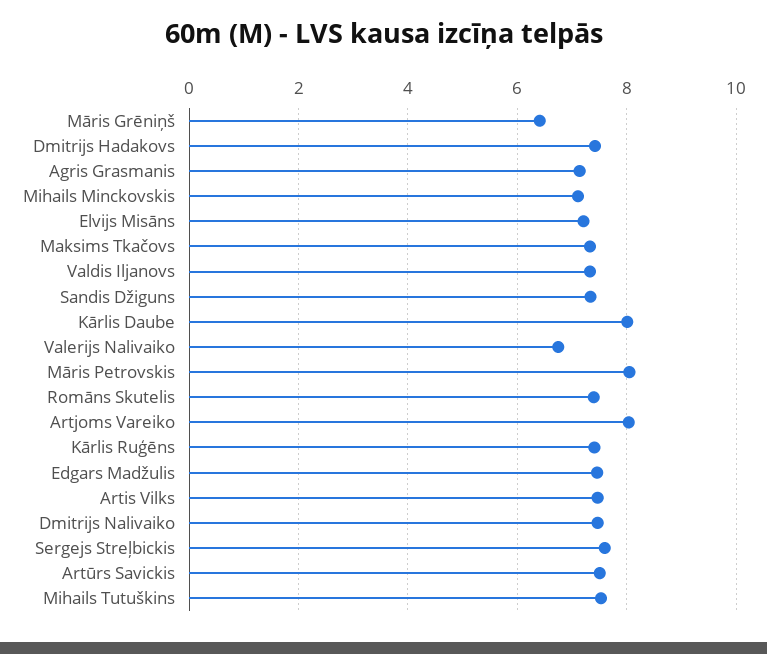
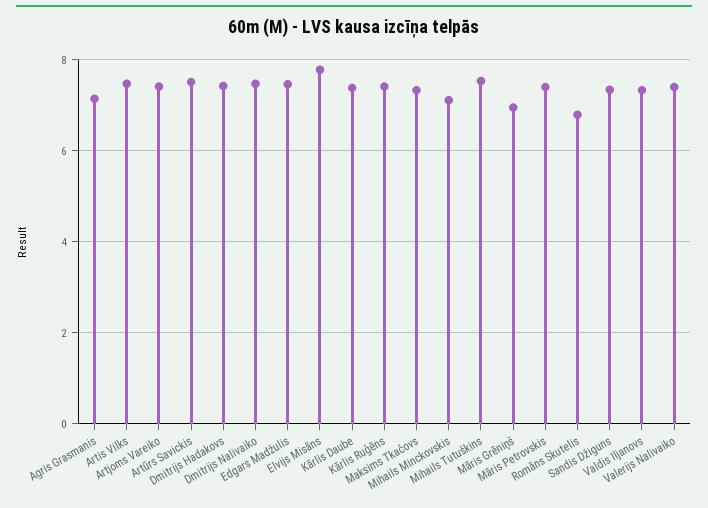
Māris Grēniņš: 6.4 -> 7
Elvijs Misāns: 7.2 -> 7.8
Kārlis Daube: 8 -> 7.4
Valerijs Nalivaiko: 6.8 -> 7.4
Māris Petrovskis: 8 -> 7.4
Romāns Skutelis: 7.4 -> 6.8
Artjoms Vareiko: 8 -> 7.4
Sergejs Streļbickis: 7.6 -> none

